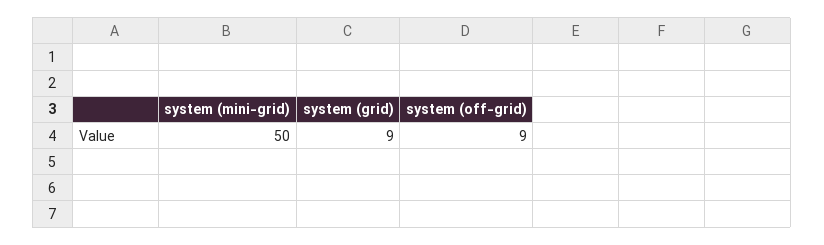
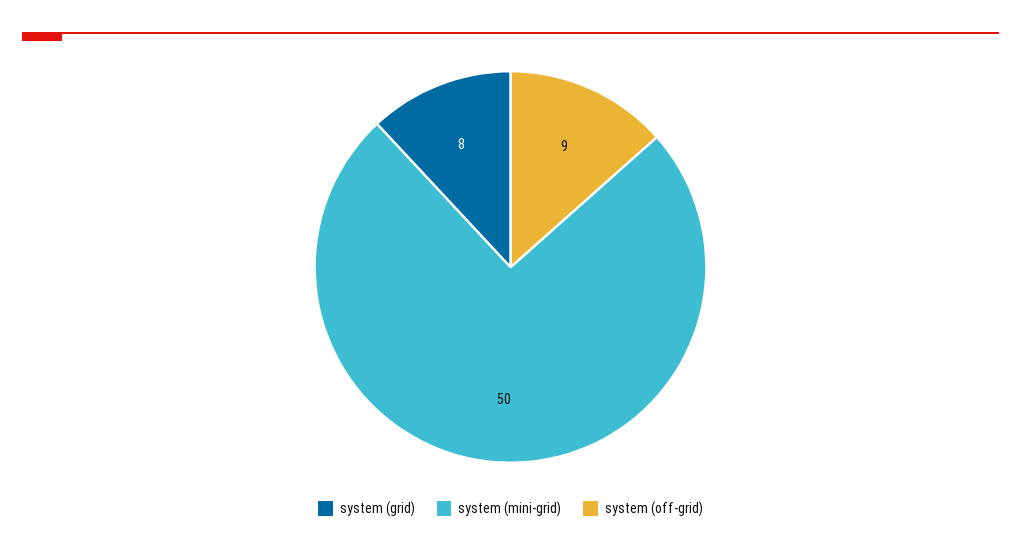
system (grid): 9 -> 8

